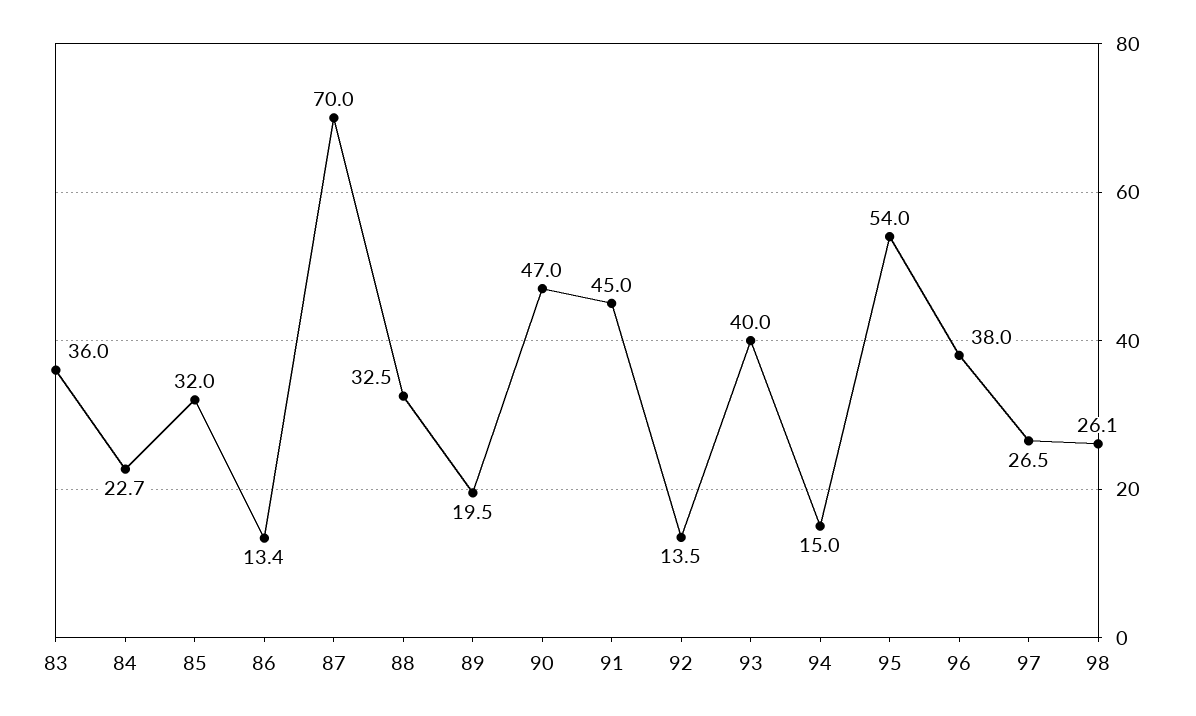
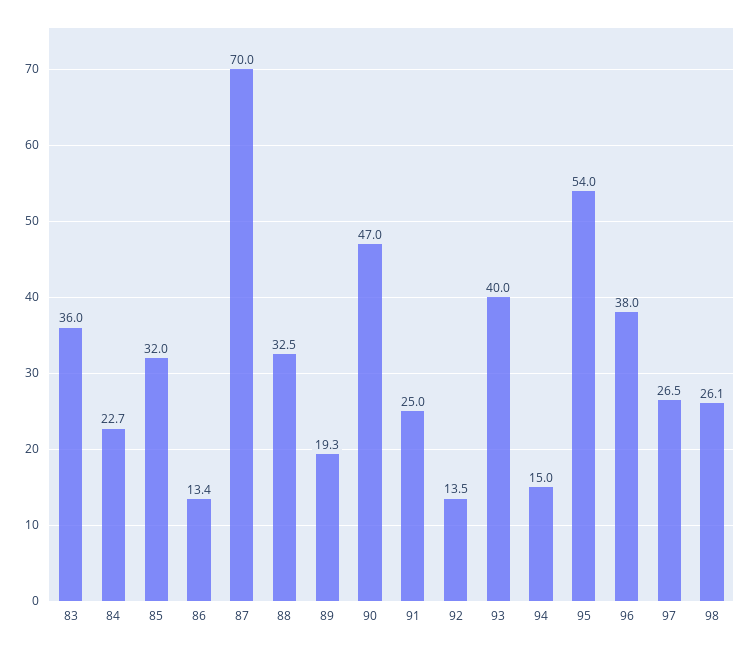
89: 19.5 -> 19.3
91: 45 -> 25

